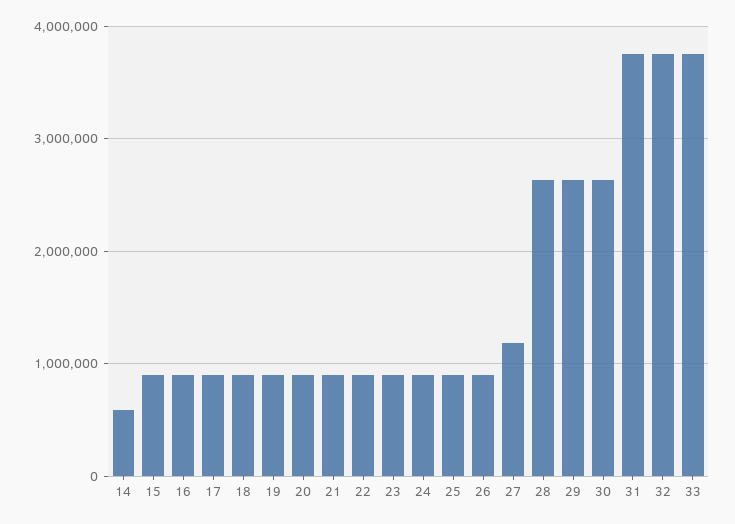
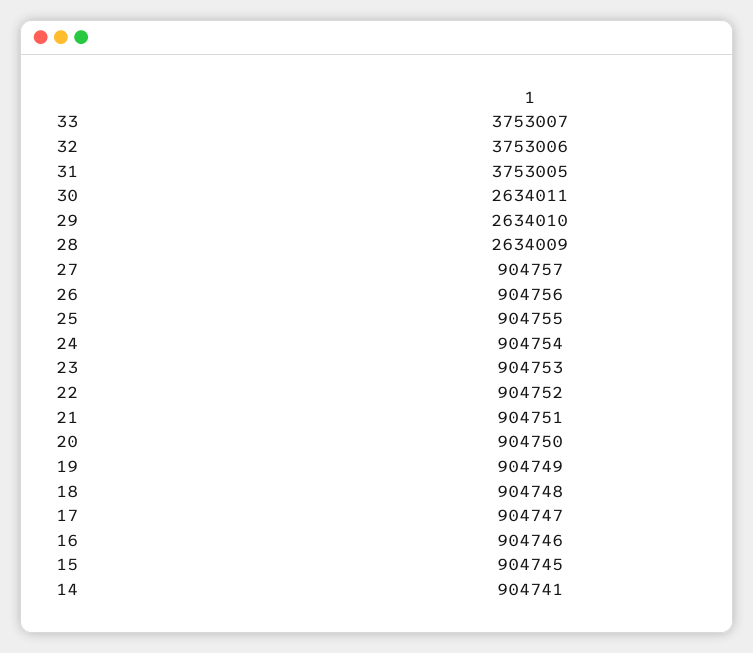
14: 600000 -> 904741
27: 1200000 -> 904757

